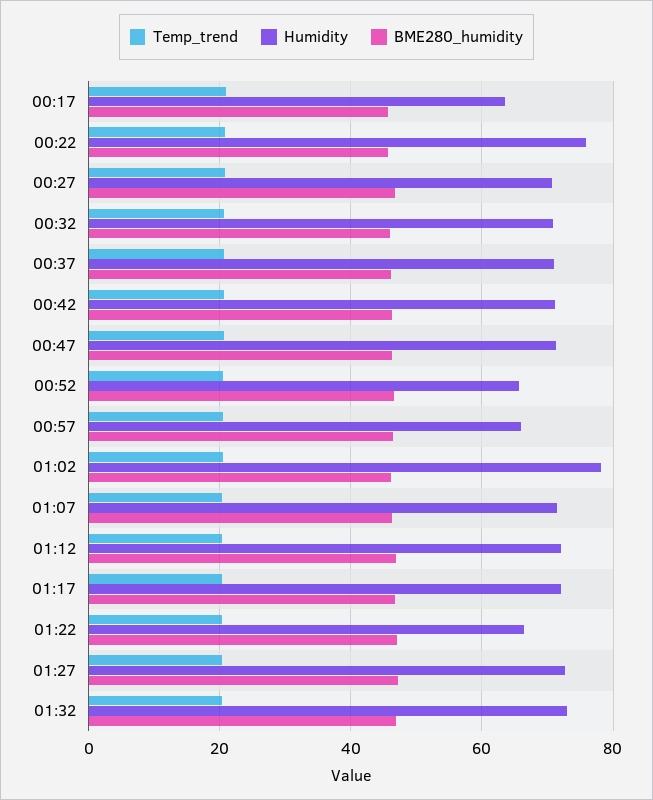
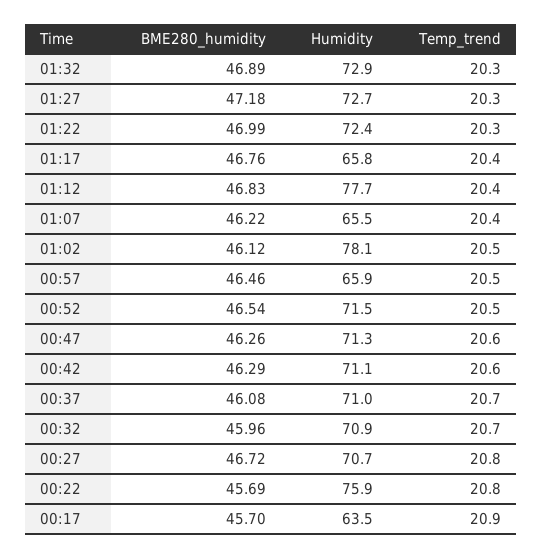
Humidity, 00:52: 66 -> 71.5
Humidity, 01:07: 72 -> 65.5
Humidity, 01:12: 72 -> 77.7
Humidity, 01:17: 72 -> 65.8
Humidity, 01:22: 66 -> 72.4

